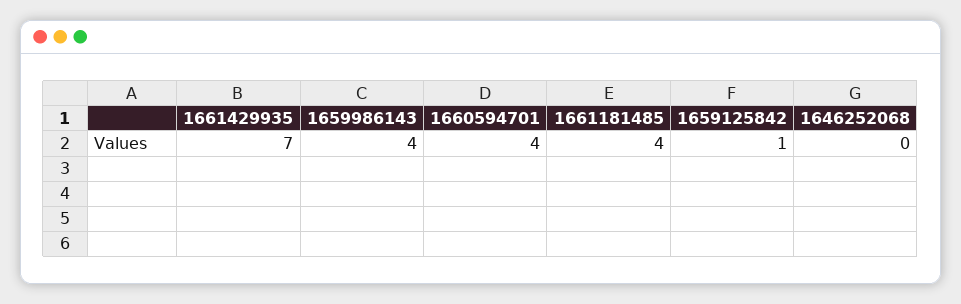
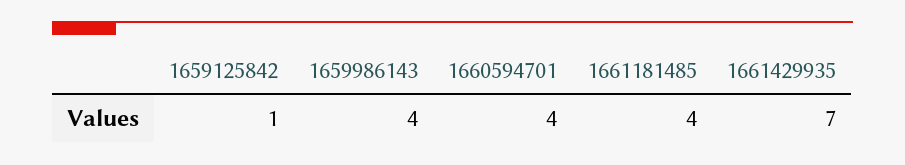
1646252068: 0 -> none

